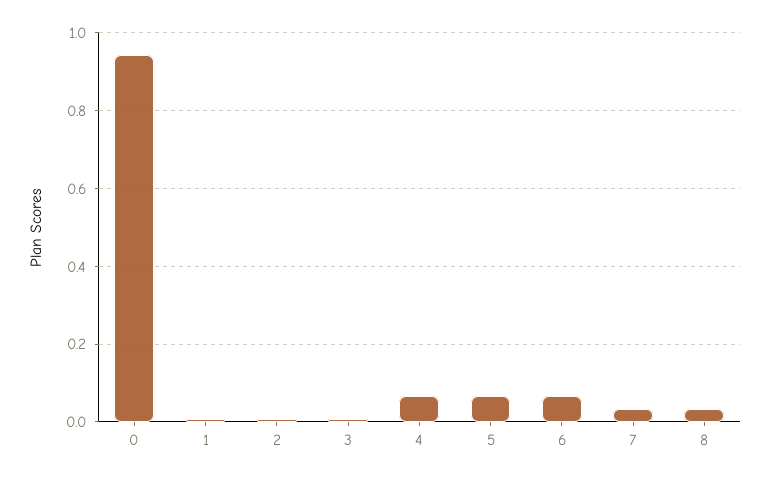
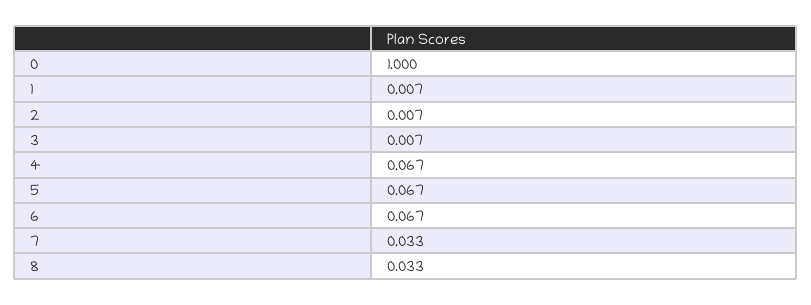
0: 0.94 -> 1

